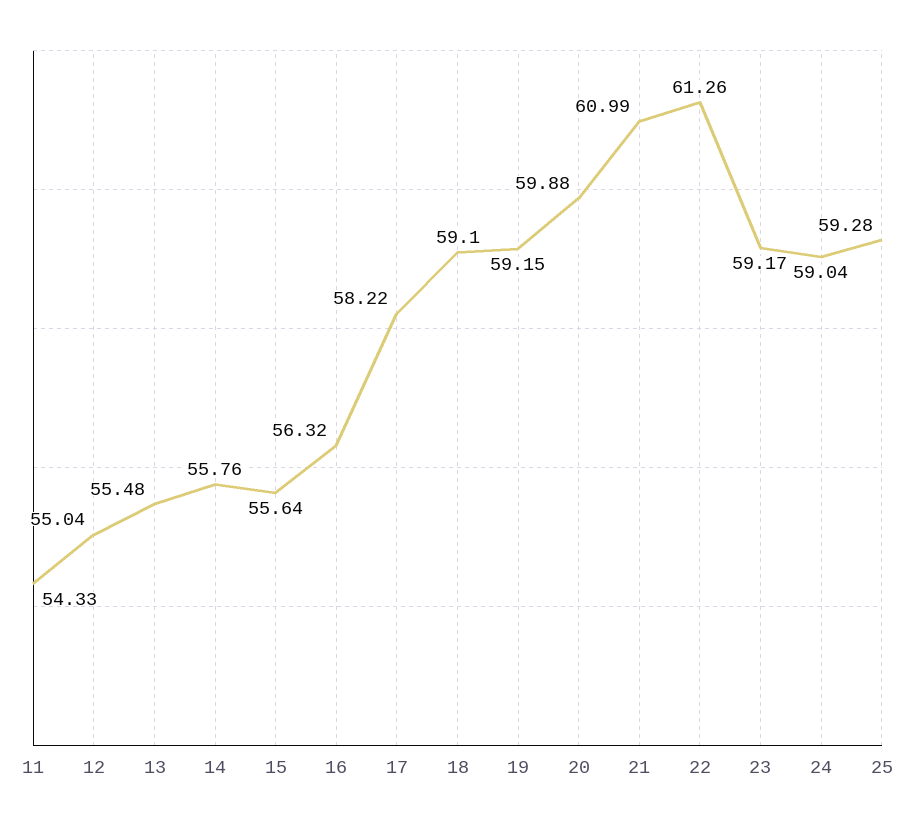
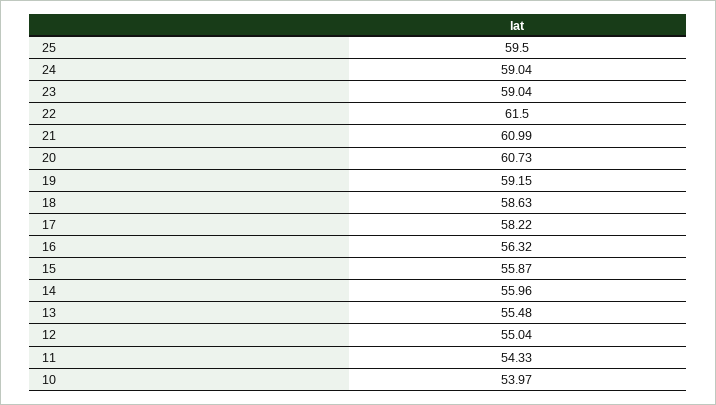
14: 55.76 -> 55.96
15: 55.64 -> 55.87
18: 59.1 -> 58.63
20: 59.88 -> 60.73
22: 61.26 -> 61.5
23: 59.17 -> 59.04
25: 59.28 -> 59.5
10: none -> 53.97

